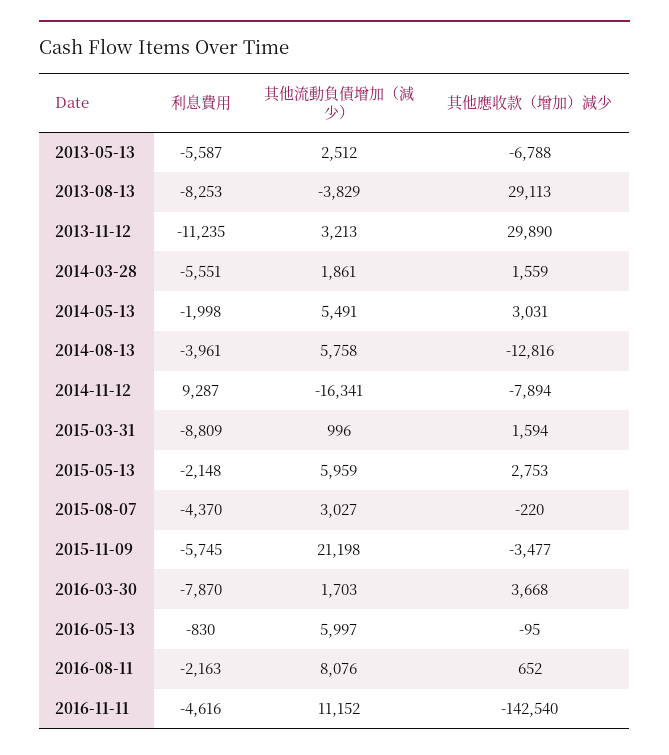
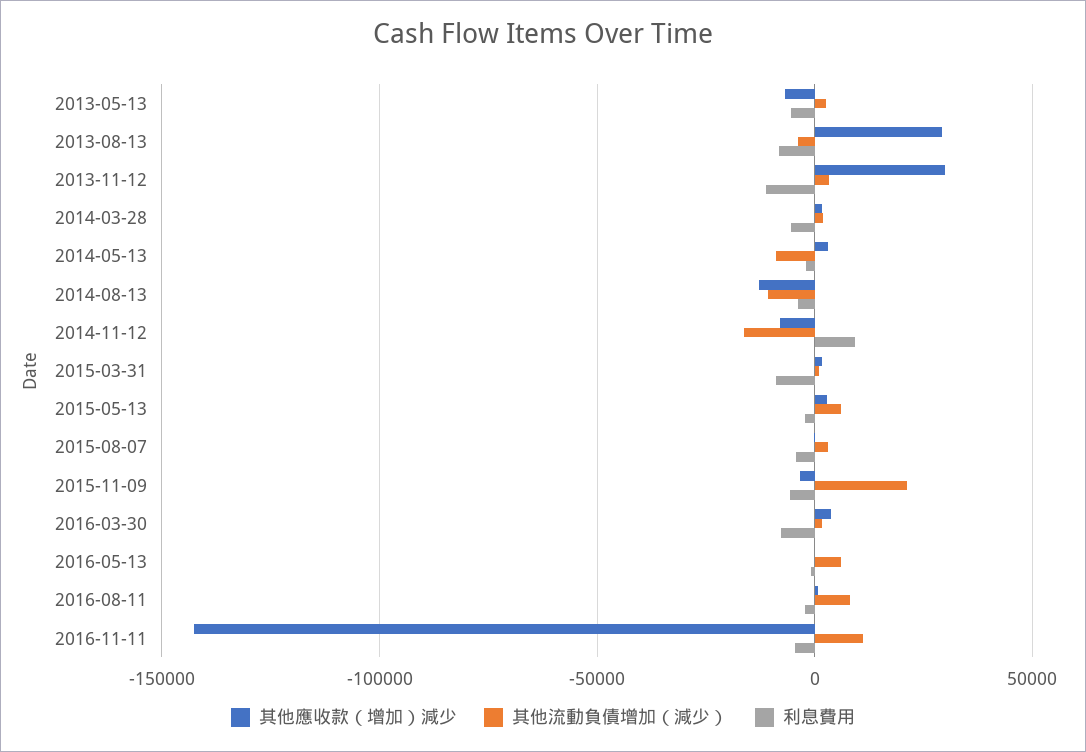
其他流動負債增加（減少）, 2014-05-13: 5491 -> -10000
其他流動負債增加（減少）, 2014-08-13: 5758 -> -10000

